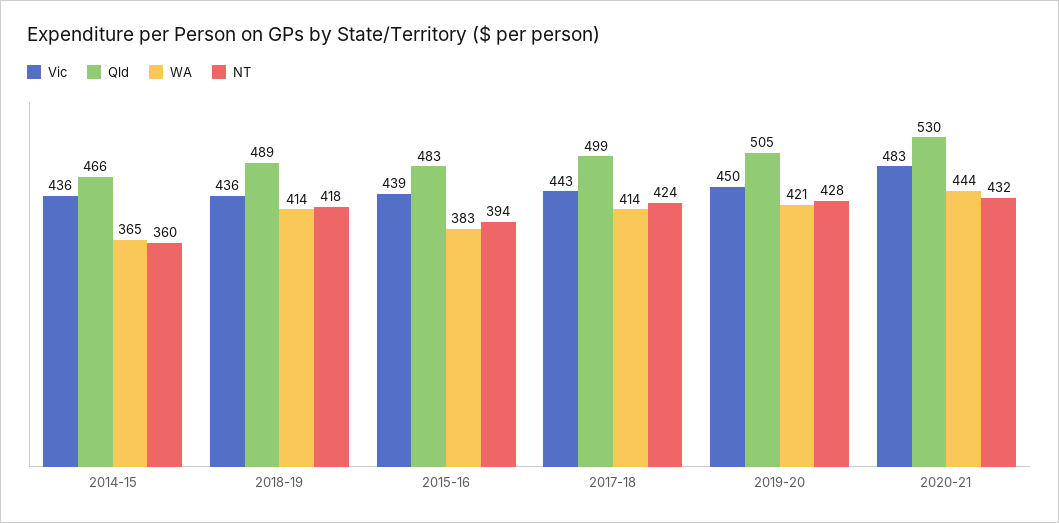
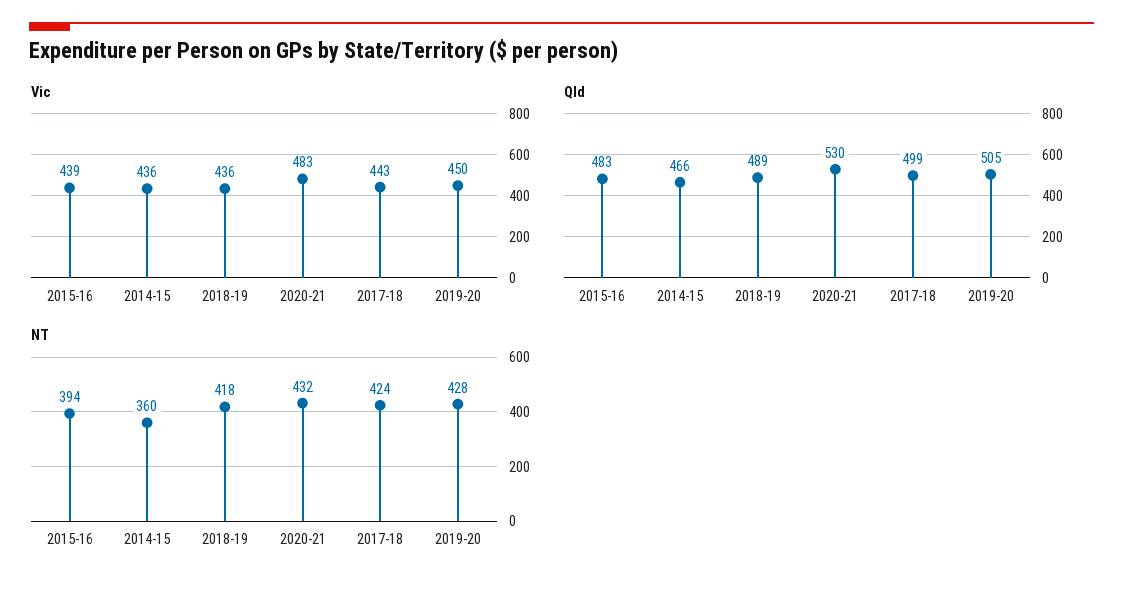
WA, 2014-15: 365 -> none
WA, 2018-19: 414 -> none
WA, 2015-16: 383 -> none
WA, 2017-18: 414 -> none
WA, 2019-20: 421 -> none
WA, 2020-21: 444 -> none

